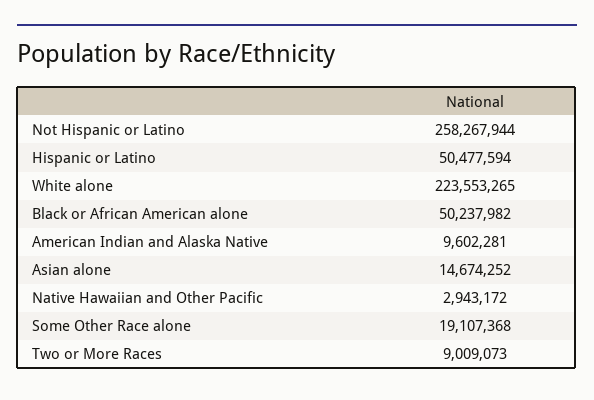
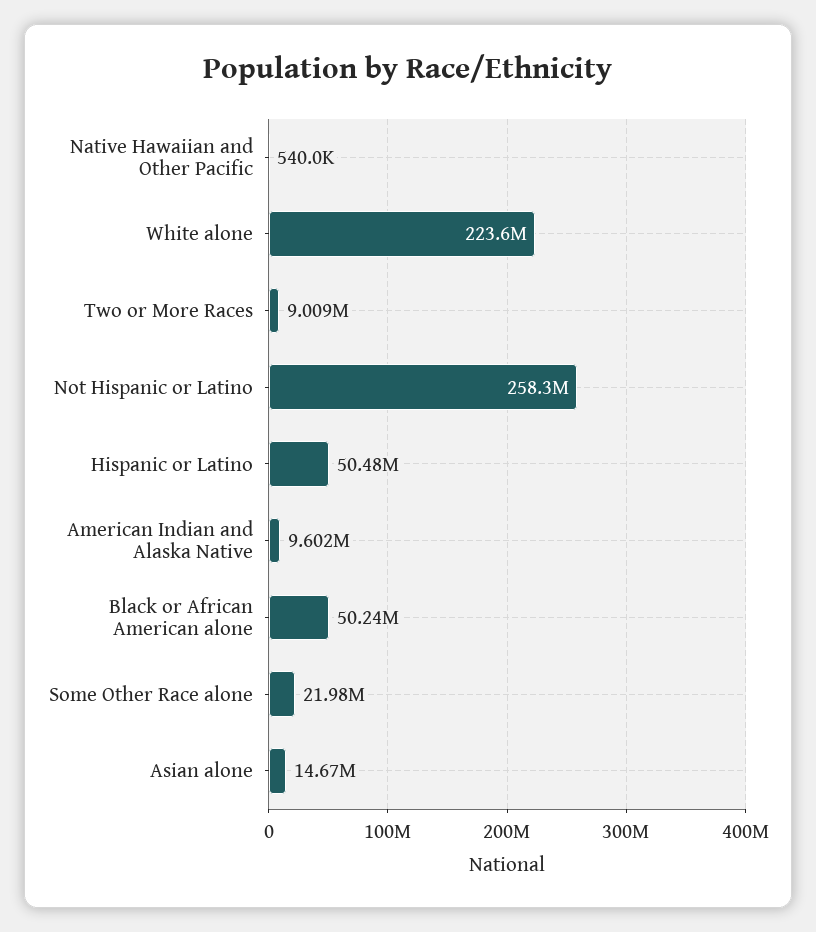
Native Hawaiian and Other Pacific: 2943172 -> 540000
Some Other Race alone: 19107368 -> 21980000

